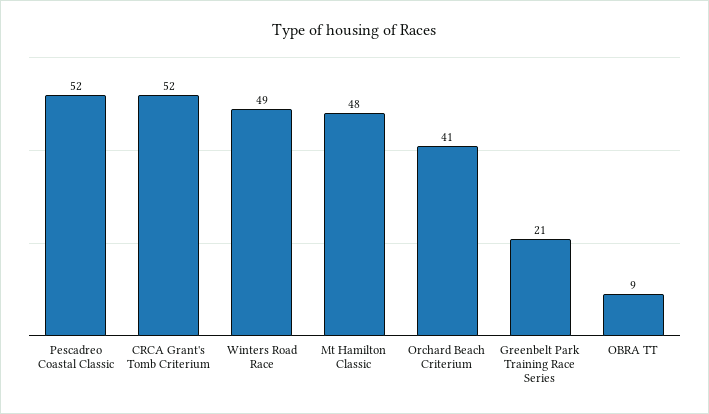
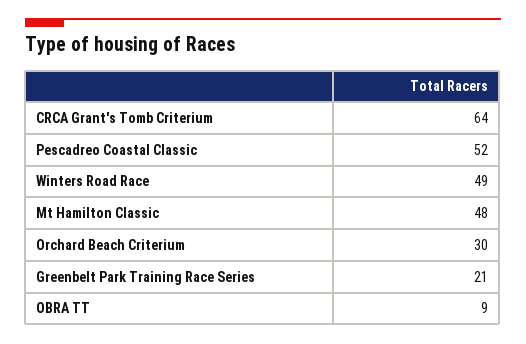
CRCA Grant's Tomb Criterium: 52 -> 64
Orchard Beach Criterium: 41 -> 30

